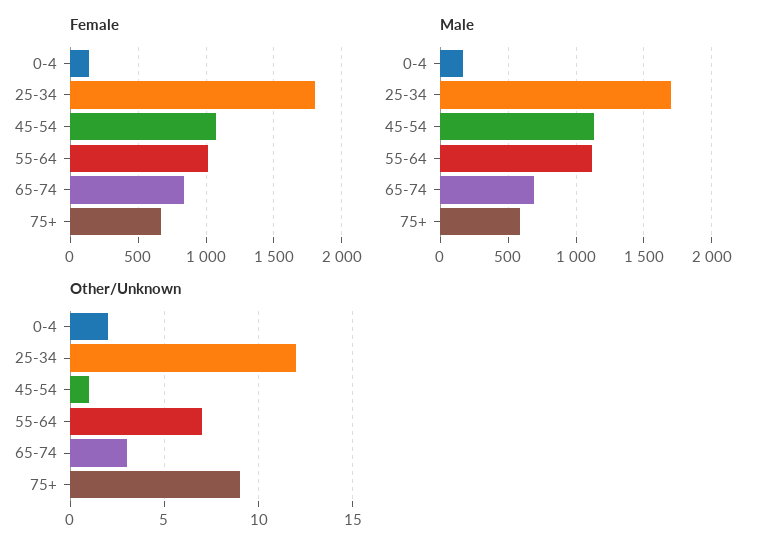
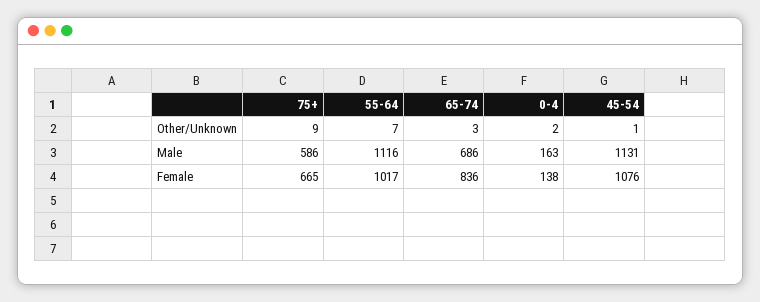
Female, 25-34: 1800 -> none
Male, 25-34: 1700 -> none
Other/Unknown, 25-34: 12 -> none

